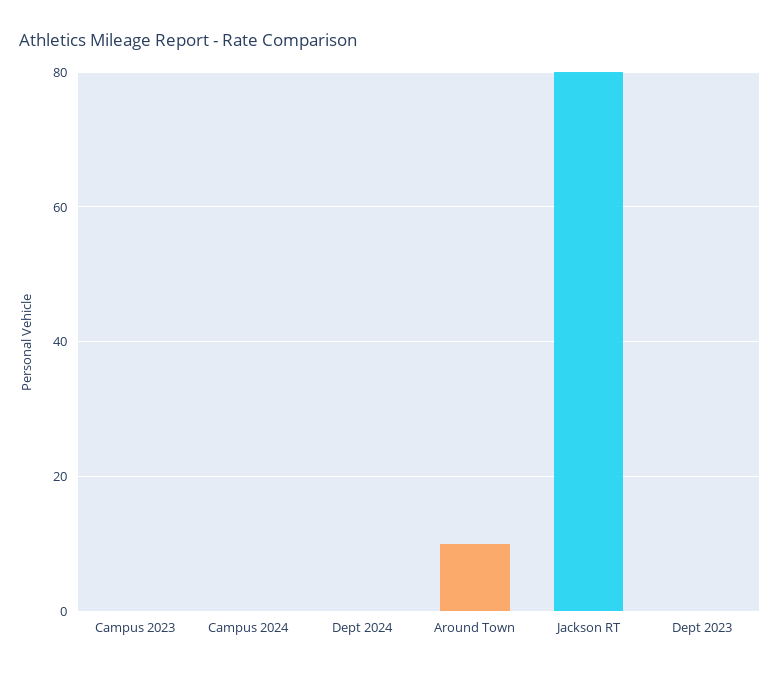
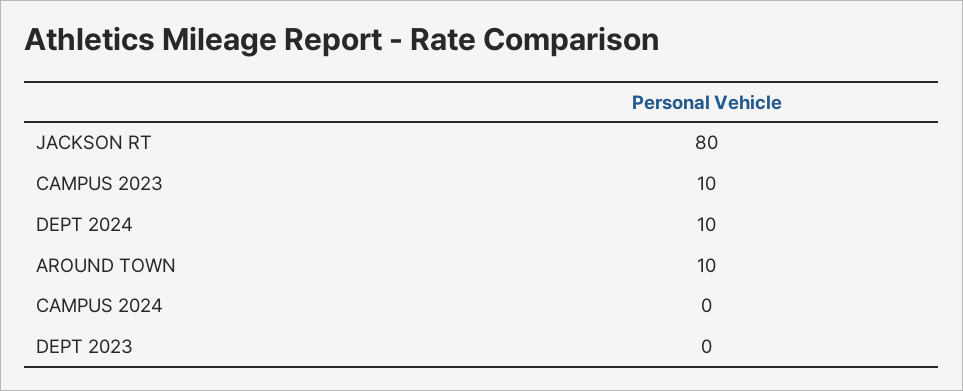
Campus 2023: 0 -> 10
Dept 2024: 0 -> 10

